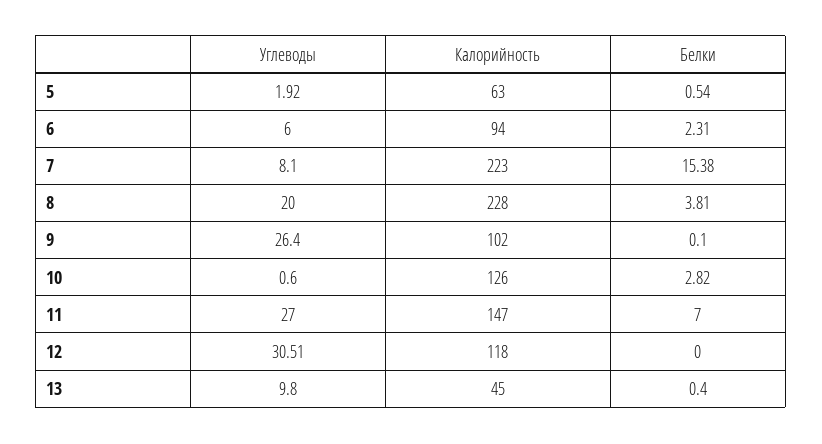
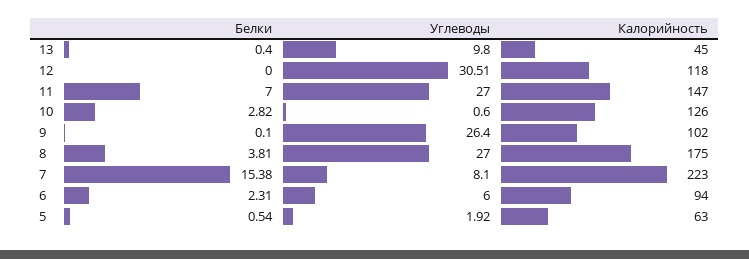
Углеводы, 8: 20 -> 27
Калорийность, 8: 228 -> 175

